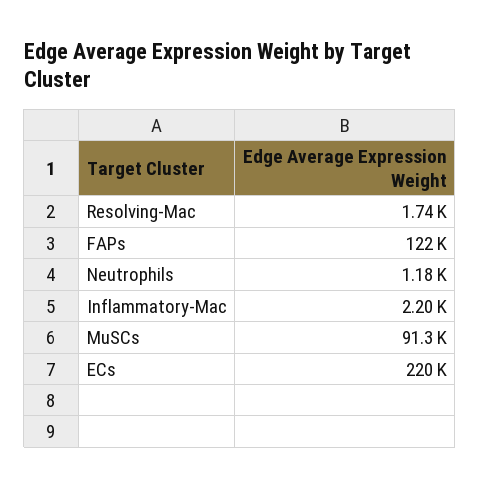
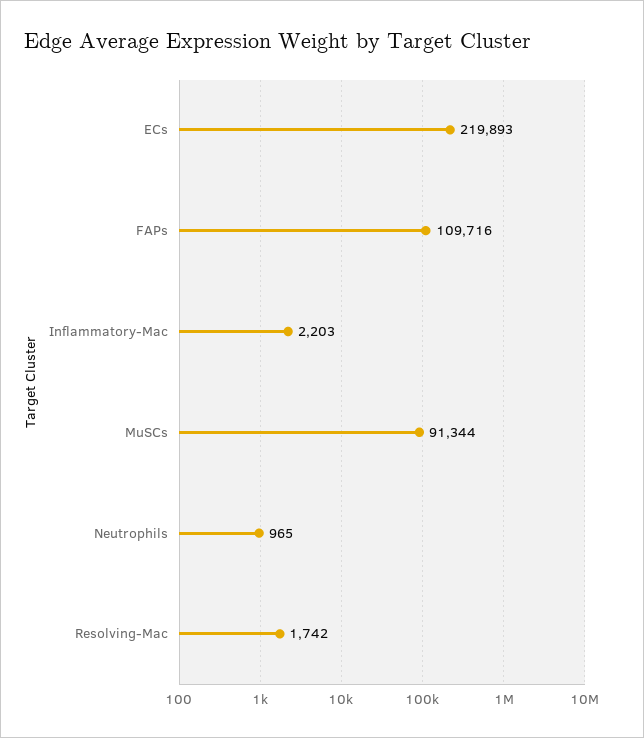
FAPs: 122000 -> 109716
Neutrophils: 1180 -> 965

